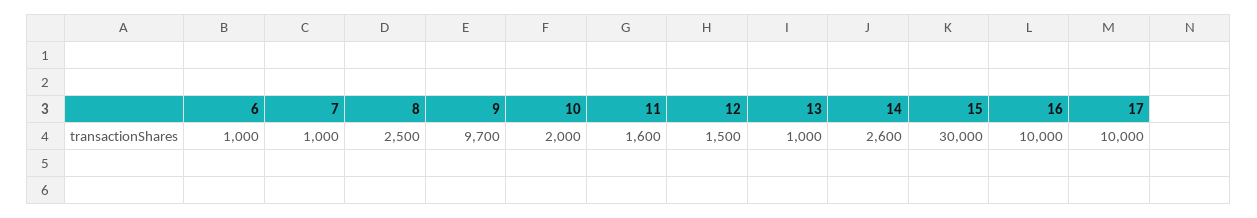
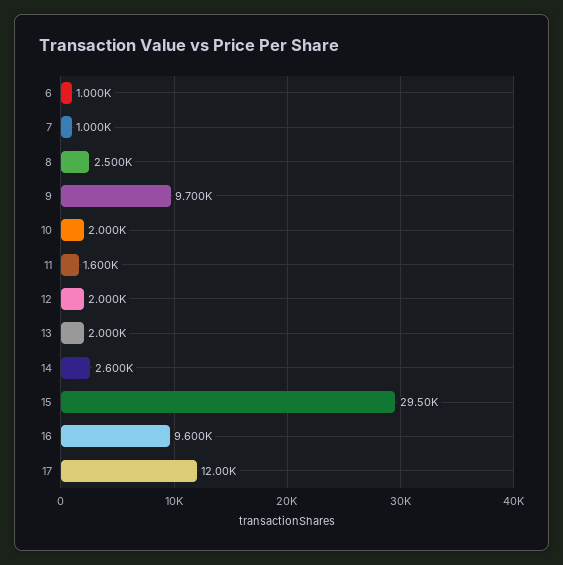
12: 1500 -> 2000
13: 1000 -> 2000
15: 30000 -> 29500
16: 10000 -> 9600
17: 10000 -> 12000

